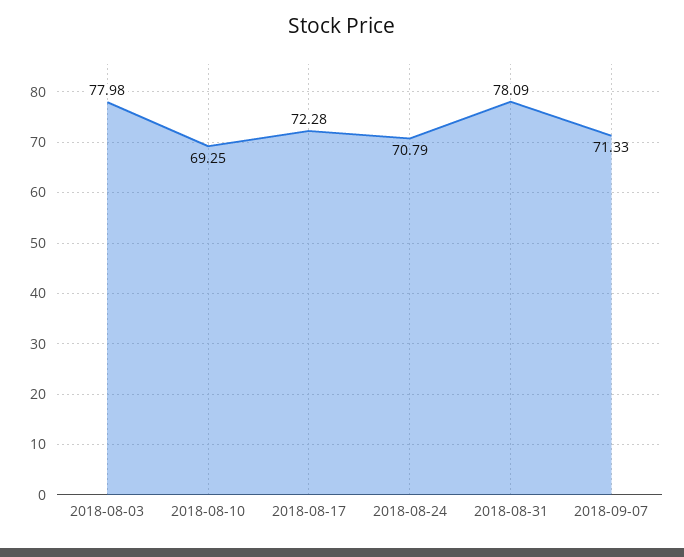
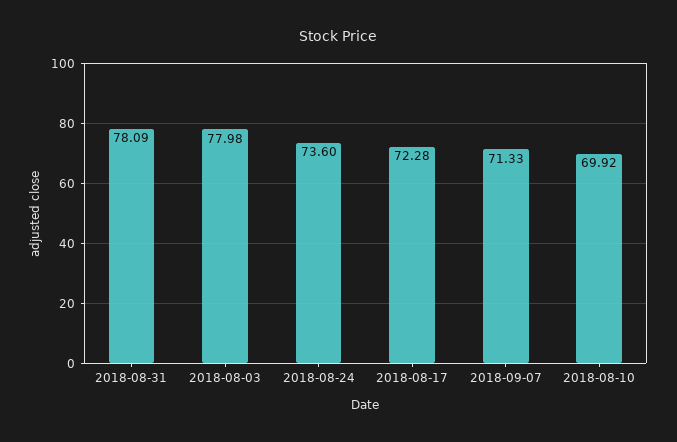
2018-08-10: 69.25 -> 69.92
2018-08-24: 70.79 -> 73.6

